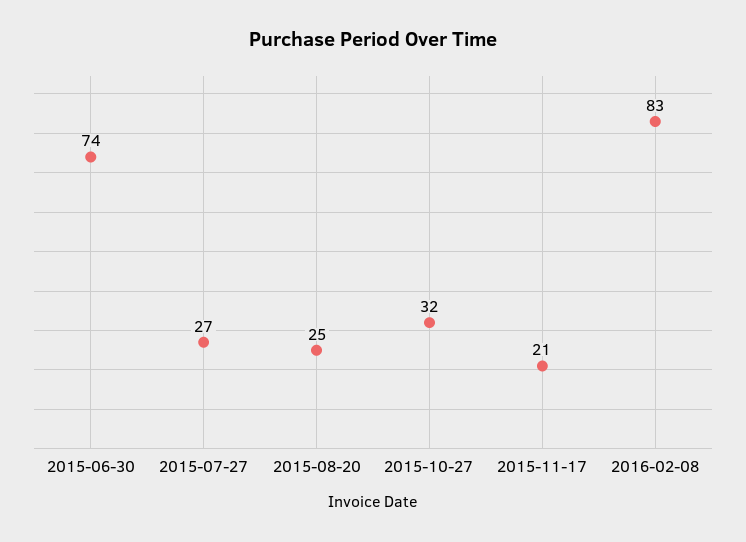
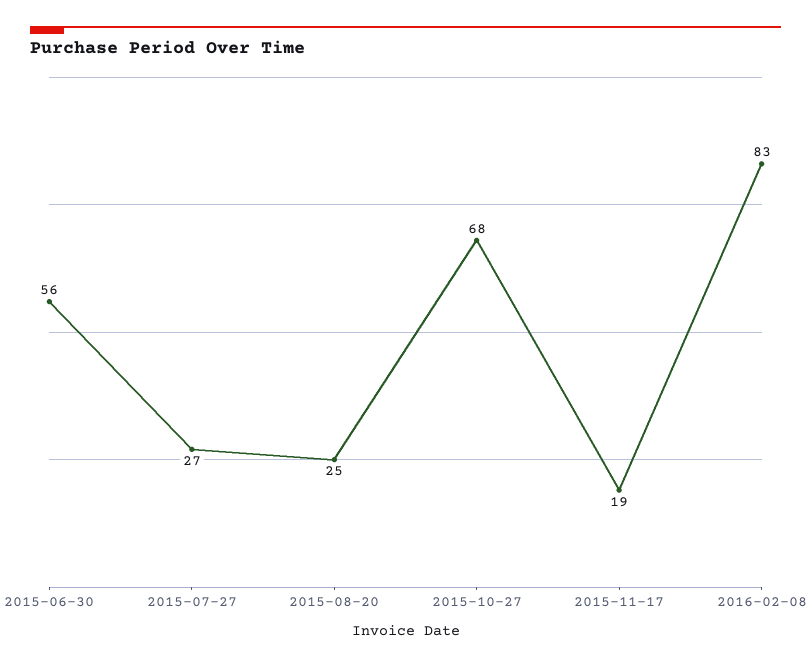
2015-06-30: 74 -> 56
2015-10-27: 32 -> 68
2015-11-17: 21 -> 19

